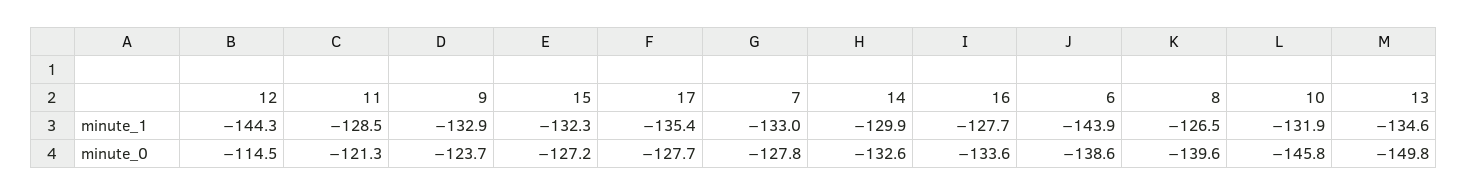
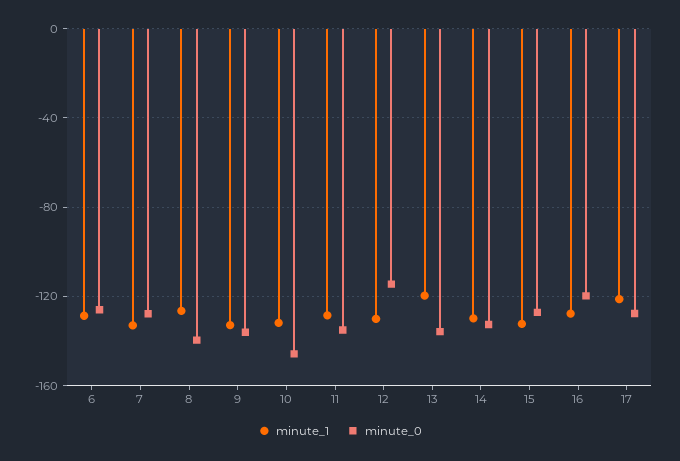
minute_1, 12: -144.3 -> -130
minute_1, 17: -135.4 -> -120
minute_1, 6: -143.9 -> -130
minute_1, 13: -134.6 -> -120
minute_0, 11: -121.3 -> -135
minute_0, 9: -123.7 -> -135
minute_0, 16: -133.6 -> -120
minute_0, 6: -138.6 -> -125
minute_0, 13: -149.8 -> -135

